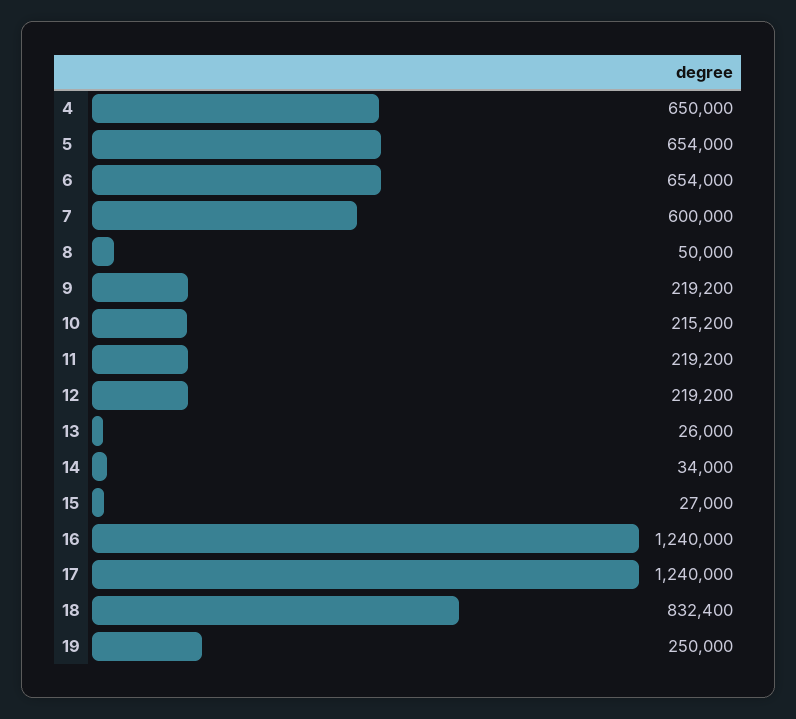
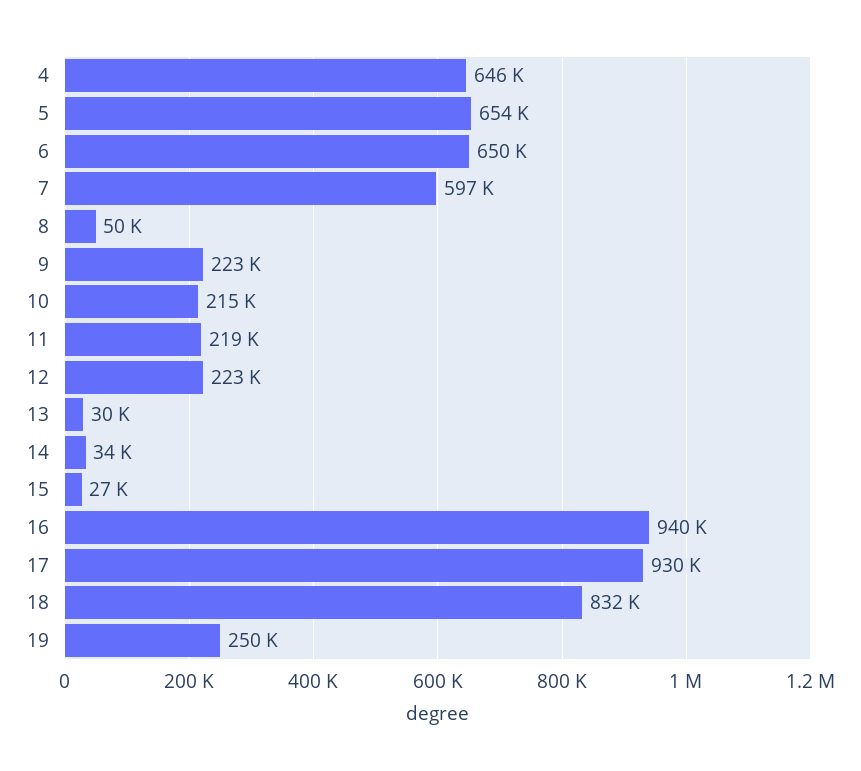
4: 650000 -> 646000
6: 654000 -> 650000
7: 600000 -> 597000
9: 219200 -> 223000
12: 219200 -> 223000
13: 26000 -> 30000
16: 1240000 -> 940000
17: 1240000 -> 930000

